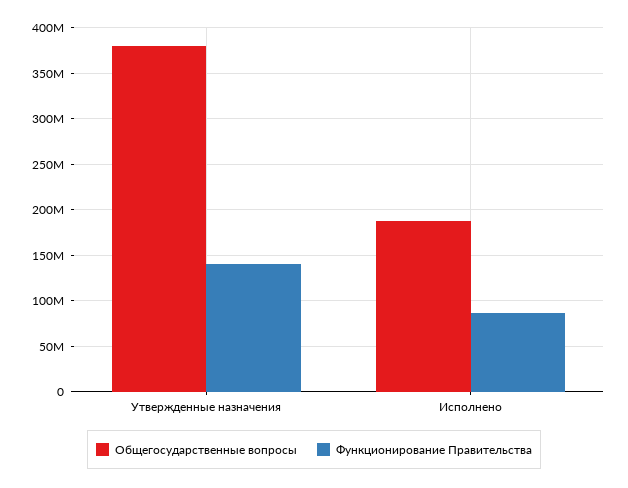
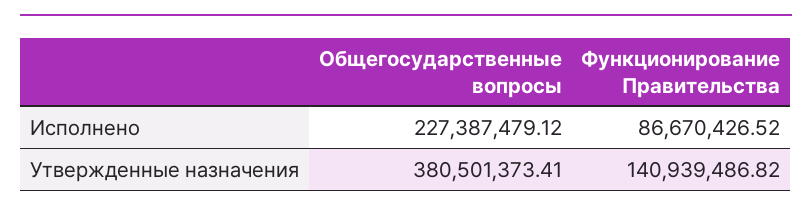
Общегосударственные вопросы, Исполнено: 190000000 -> 227387479.12

